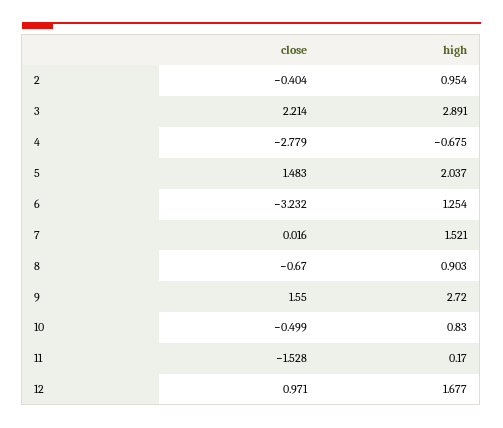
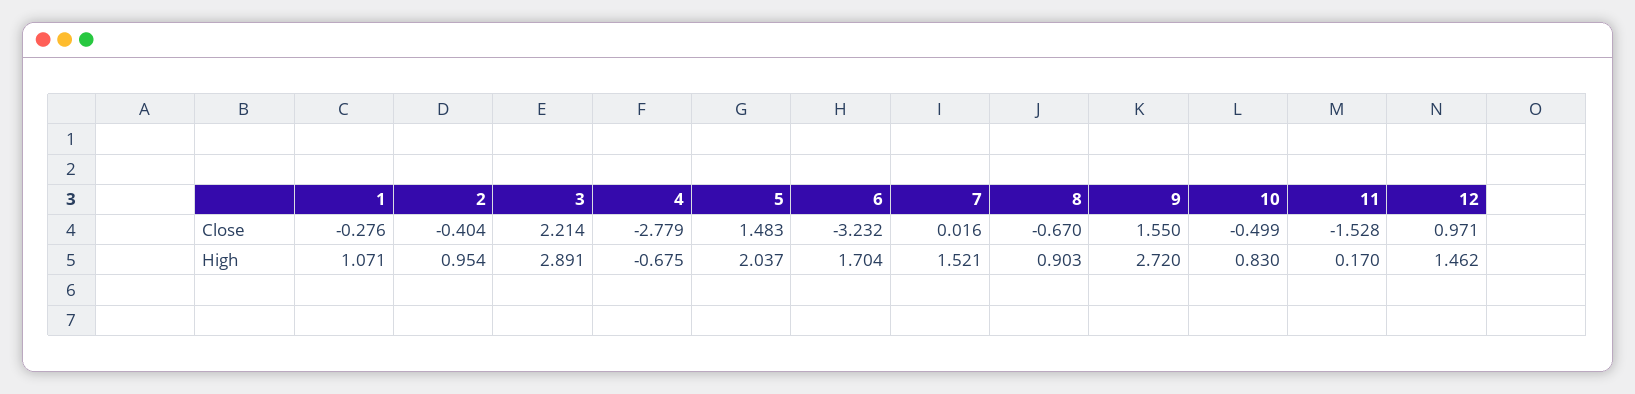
high, 6: 1.254 -> 1.704
high, 12: 1.677 -> 1.462
close, 1: none -> -0.276
high, 1: none -> 1.071

